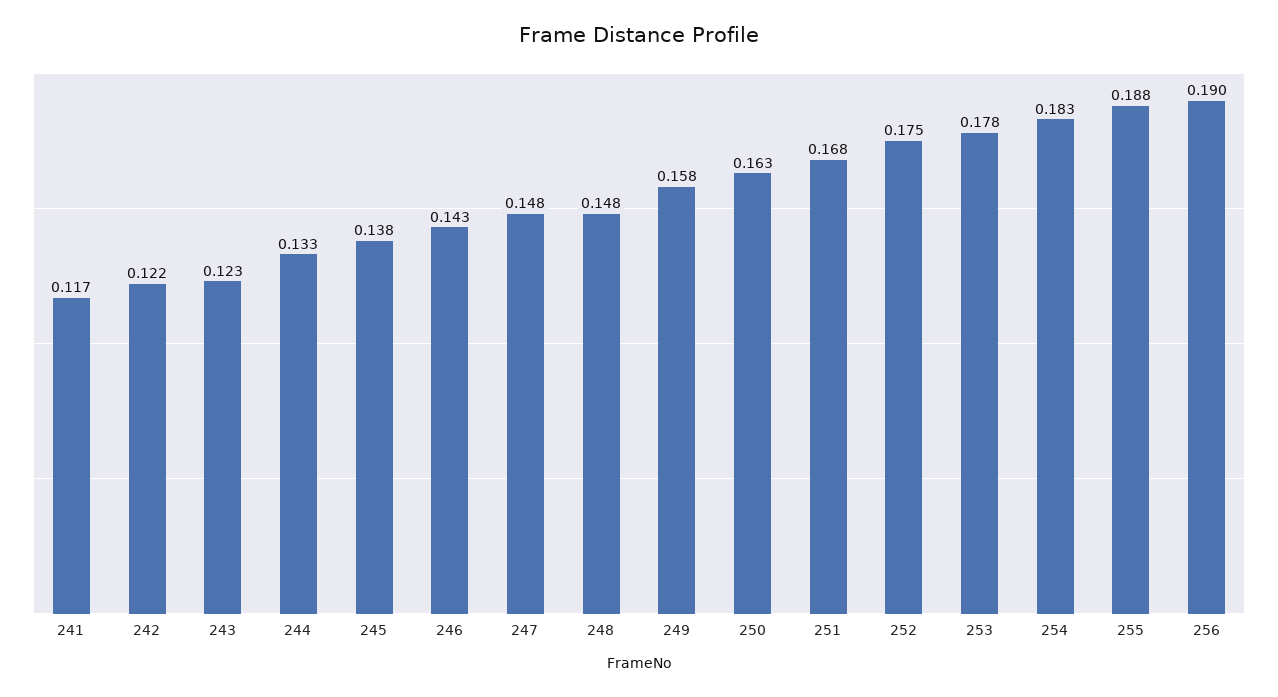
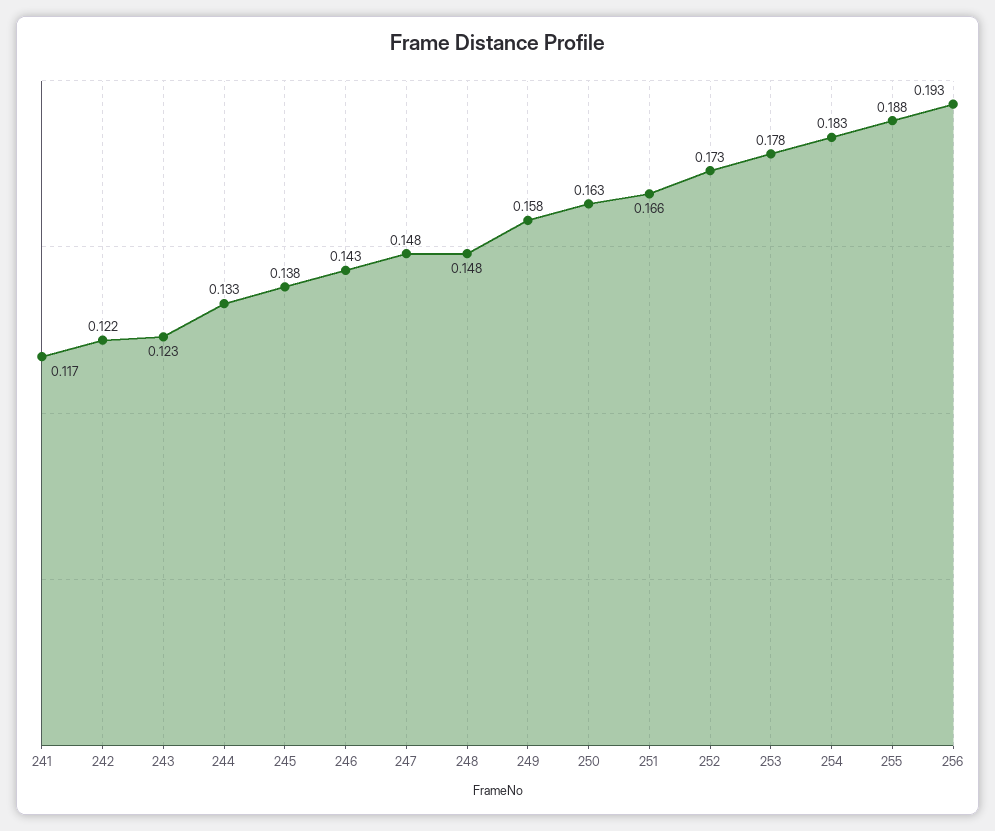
251: 0.168 -> 0.166
252: 0.175 -> 0.173
256: 0.19 -> 0.193

